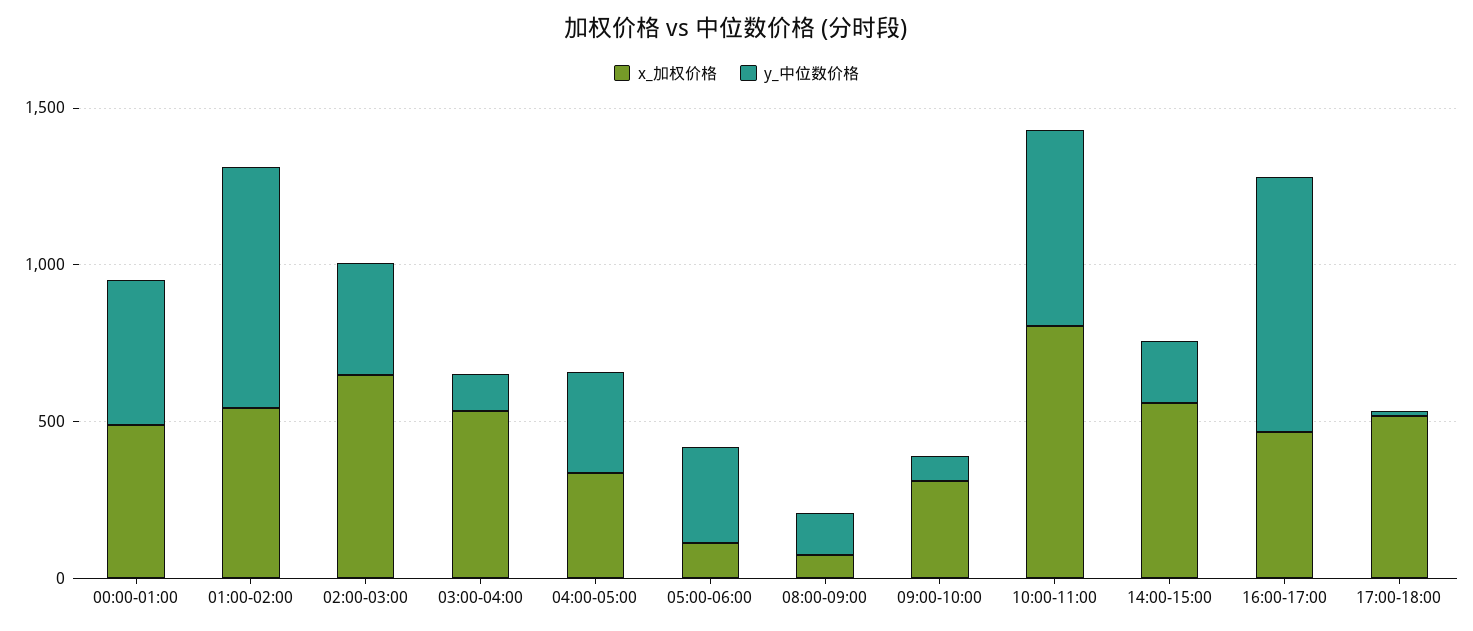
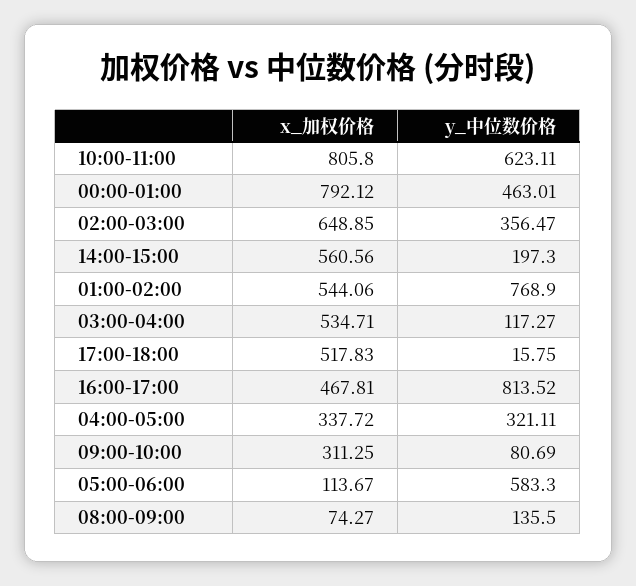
x_加权价格, 00:00-01:00: 500 -> 792.12
y_中位数价格, 05:00-06:00: 300 -> 583.3

